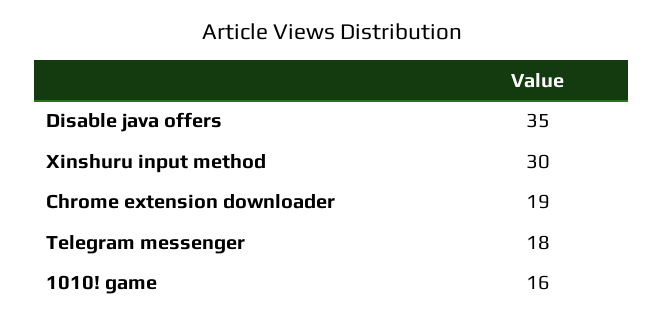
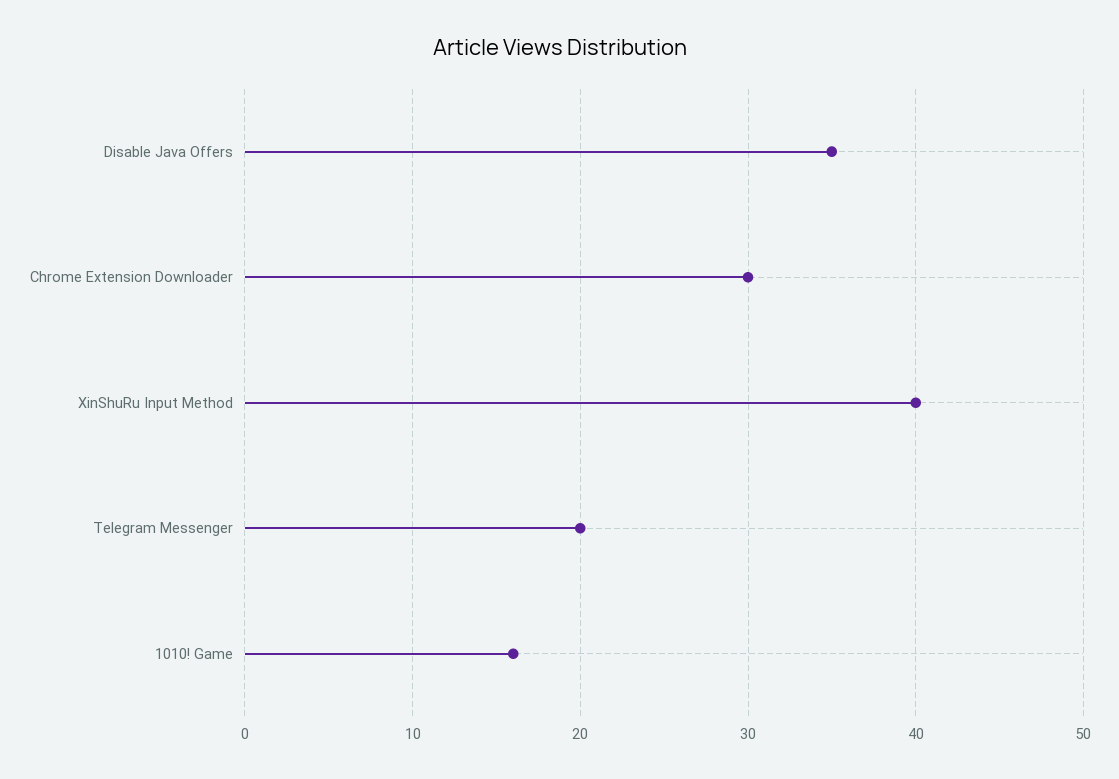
Xinshuru input method: 30 -> 40
Chrome extension downloader: 19 -> 30
Telegram messenger: 18 -> 20

